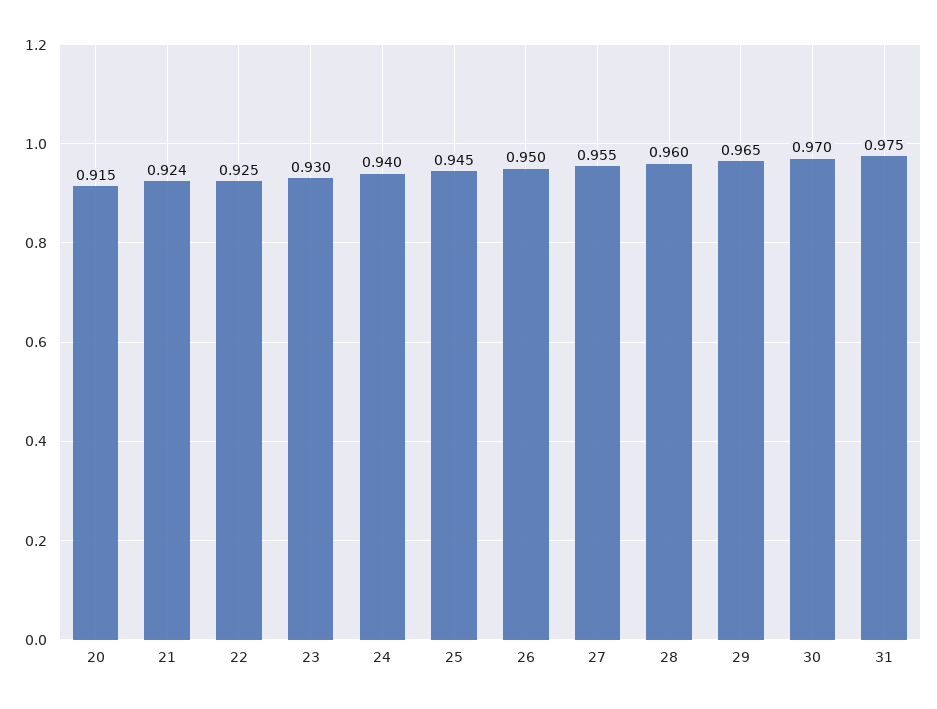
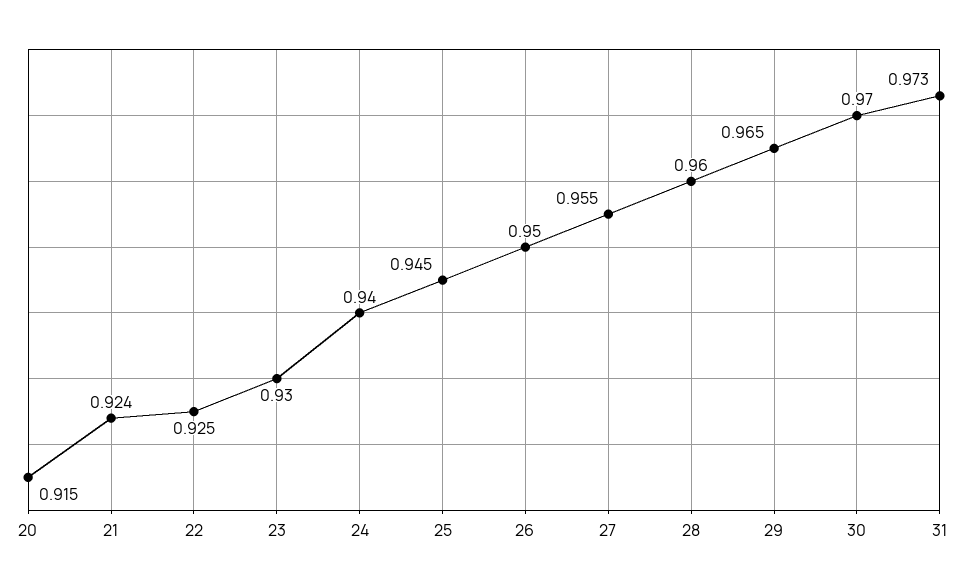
31: 0.975 -> 0.973

